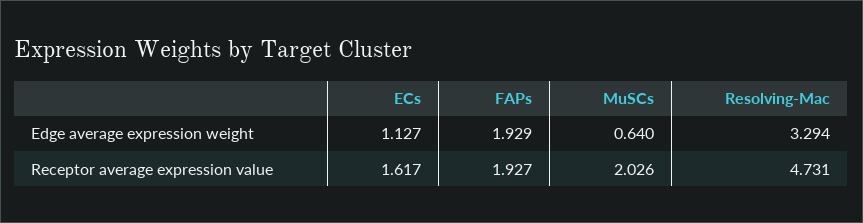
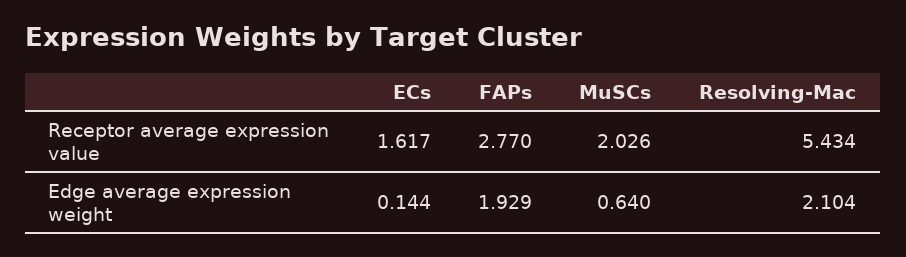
ECs, Edge average expression weight: 1.127 -> 0.144
Resolving-Mac, Edge average expression weight: 3.294 -> 2.104
FAPs, Receptor average expression value: 1.927 -> 2.77
Resolving-Mac, Receptor average expression value: 4.731 -> 5.434

